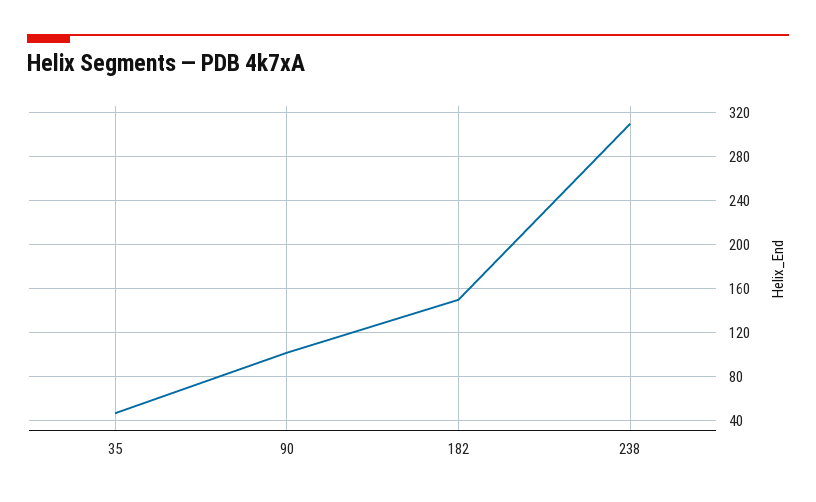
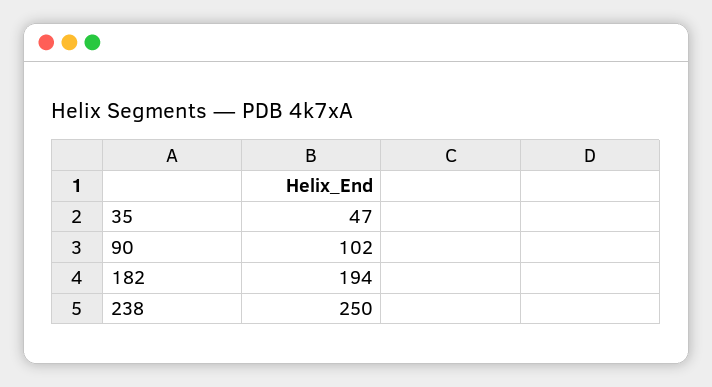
182: 150 -> 194
238: 310 -> 250

